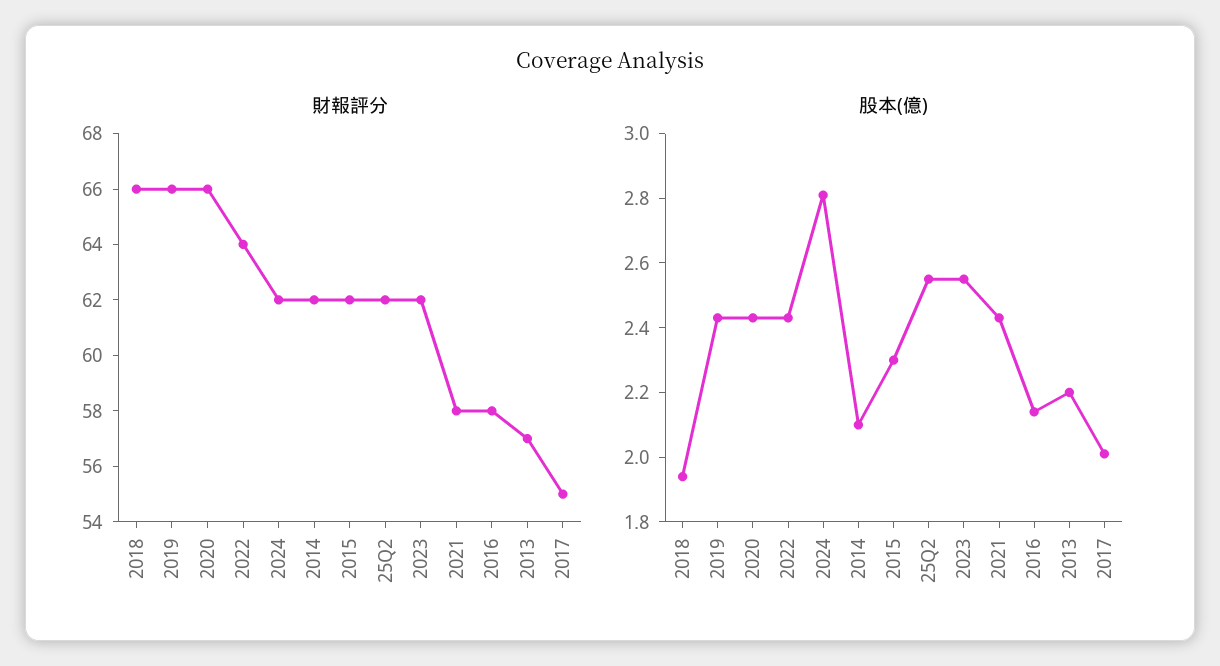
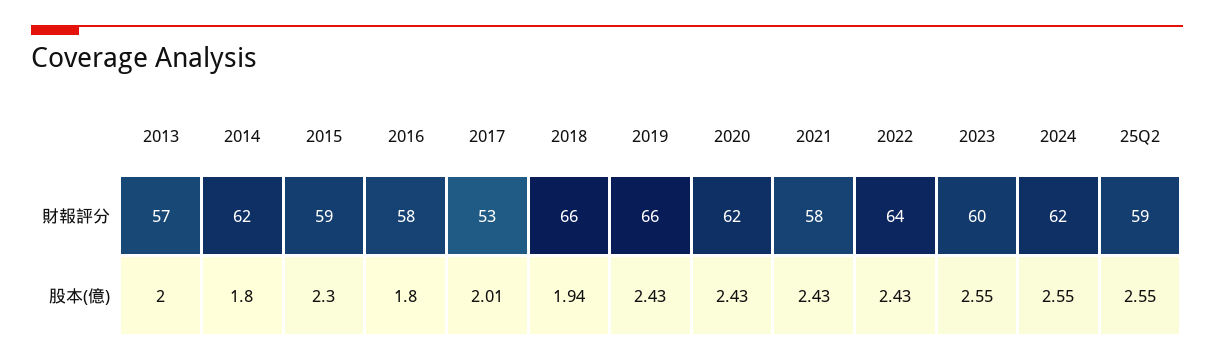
財報評分, 2020: 66 -> 62
財報評分, 2015: 62 -> 59
財報評分, 25Q2: 62 -> 59
財報評分, 2023: 62 -> 60
財報評分, 2017: 55 -> 53
股本(億), 2024: 2.8 -> 2.55
股本(億), 2014: 2.1 -> 1.8
股本(億), 2016: 2.15 -> 1.8
股本(億), 2013: 2.2 -> 2

